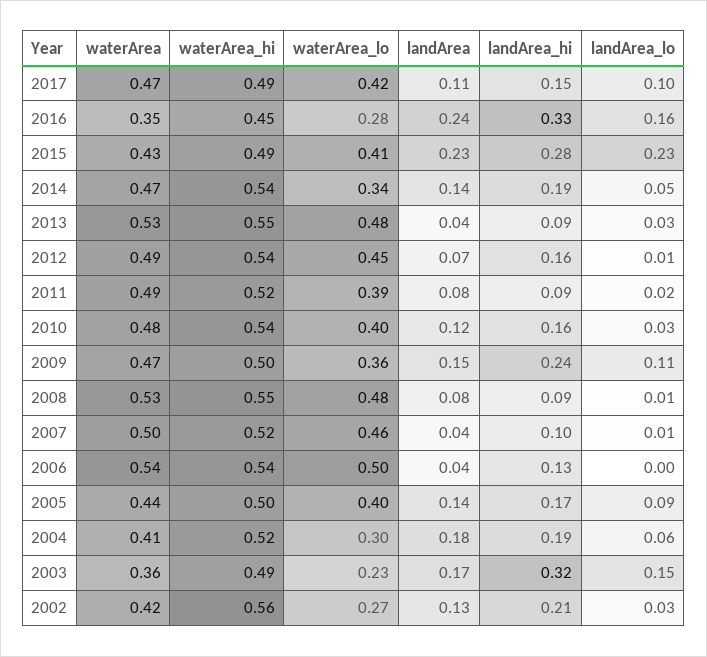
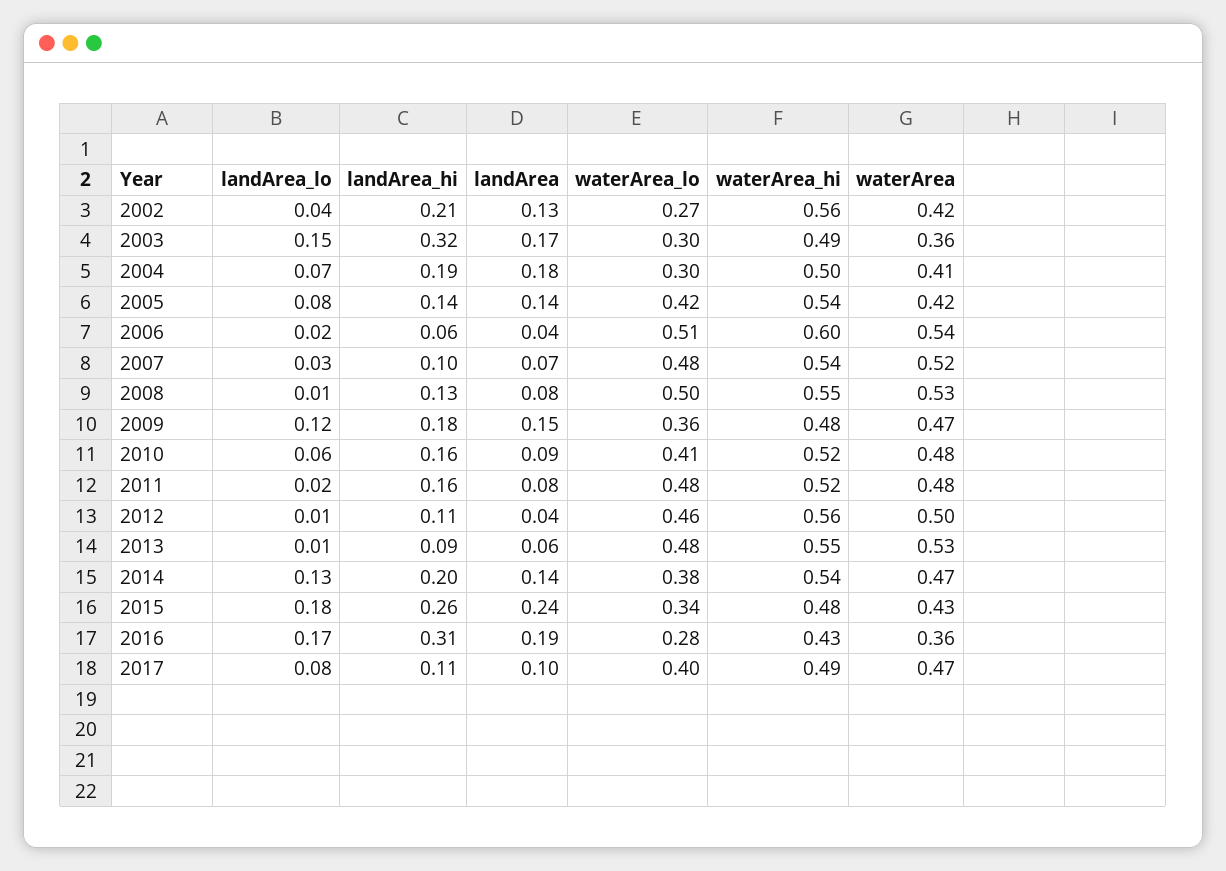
waterArea_lo, 2017: 0.42 -> 0.4
landArea, 2017: 0.11 -> 0.1
landArea_hi, 2017: 0.15 -> 0.11
landArea_lo, 2017: 0.1 -> 0.08
waterArea, 2016: 0.35 -> 0.36
waterArea_hi, 2016: 0.45 -> 0.43
landArea, 2016: 0.24 -> 0.19
landArea_hi, 2016: 0.33 -> 0.31
landArea_lo, 2016: 0.16 -> 0.17
waterArea_hi, 2015: 0.49 -> 0.48
waterArea_lo, 2015: 0.41 -> 0.34
landArea, 2015: 0.23 -> 0.24
landArea_hi, 2015: 0.28 -> 0.26
landArea_lo, 2015: 0.23 -> 0.18
waterArea_lo, 2014: 0.34 -> 0.38
landArea_hi, 2014: 0.19 -> 0.2
landArea_lo, 2014: 0.05 -> 0.13
landArea, 2013: 0.04 -> 0.06
landArea_lo, 2013: 0.03 -> 0.01
waterArea, 2012: 0.49 -> 0.5
waterArea_hi, 2012: 0.54 -> 0.56
waterArea_lo, 2012: 0.45 -> 0.46
landArea, 2012: 0.07 -> 0.04
landArea_hi, 2012: 0.16 -> 0.11
waterArea, 2011: 0.49 -> 0.48
waterArea_lo, 2011: 0.39 -> 0.48
landArea_hi, 2011: 0.09 -> 0.16
waterArea_hi, 2010: 0.54 -> 0.52
waterArea_lo, 2010: 0.4 -> 0.41
landArea, 2010: 0.12 -> 0.09
landArea_lo, 2010: 0.03 -> 0.06
waterArea_hi, 2009: 0.5 -> 0.48
landArea_hi, 2009: 0.24 -> 0.18
landArea_lo, 2009: 0.11 -> 0.12
waterArea_lo, 2008: 0.48 -> 0.5
landArea_hi, 2008: 0.09 -> 0.13
waterArea, 2007: 0.5 -> 0.52
waterArea_hi, 2007: 0.52 -> 0.54
waterArea_lo, 2007: 0.46 -> 0.48
landArea, 2007: 0.04 -> 0.07
landArea_lo, 2007: 0.01 -> 0.03
waterArea_hi, 2006: 0.54 -> 0.6
waterArea_lo, 2006: 0.5 -> 0.51
landArea_hi, 2006: 0.13 -> 0.06
landArea_lo, 2006: 0 -> 0.02
waterArea, 2005: 0.44 -> 0.42
waterArea_hi, 2005: 0.5 -> 0.54
waterArea_lo, 2005: 0.4 -> 0.42
landArea_hi, 2005: 0.17 -> 0.14
landArea_lo, 2005: 0.09 -> 0.08
waterArea_hi, 2004: 0.52 -> 0.5
landArea_lo, 2004: 0.06 -> 0.07
waterArea_lo, 2003: 0.23 -> 0.3
landArea_lo, 2002: 0.03 -> 0.04

